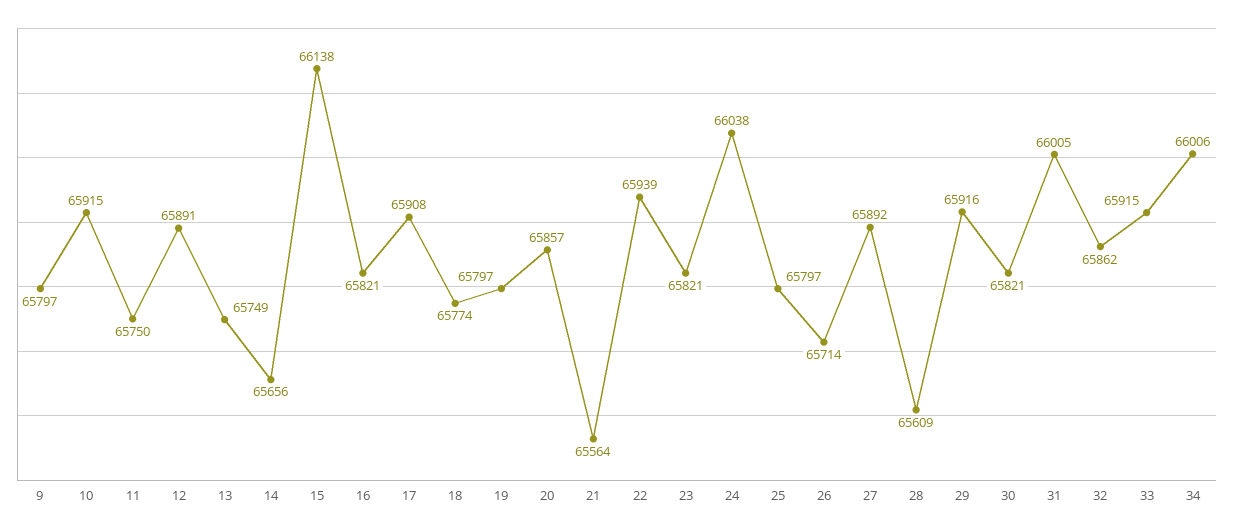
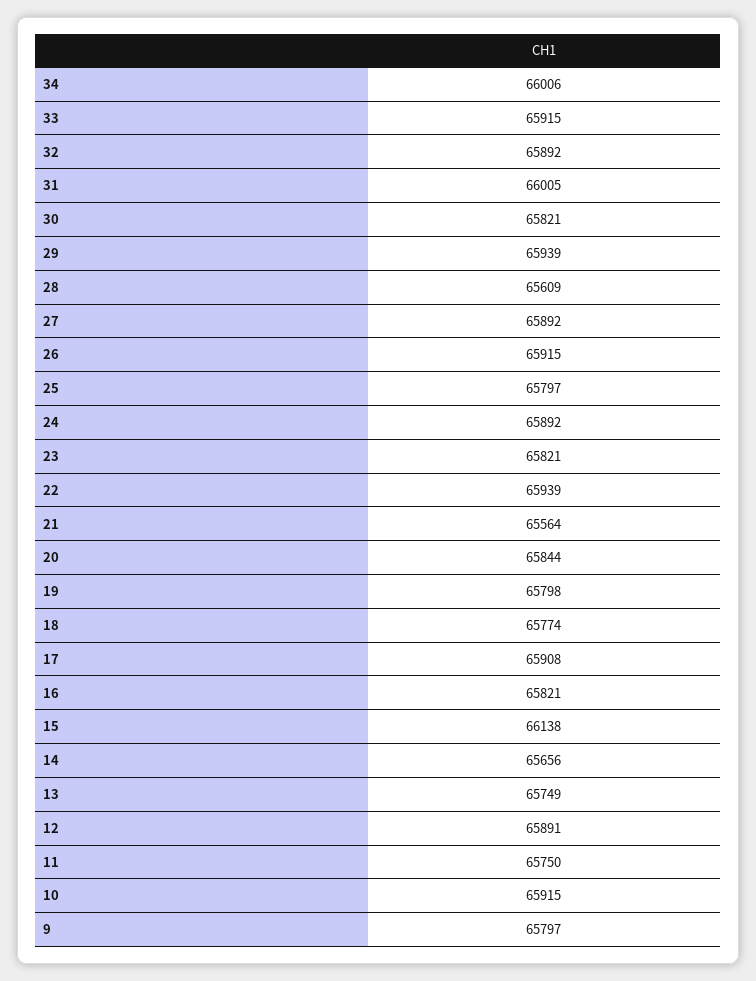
19: 65797 -> 65798
20: 65857 -> 65844
24: 66038 -> 65892
26: 65714 -> 65915
29: 65916 -> 65939
32: 65862 -> 65892

